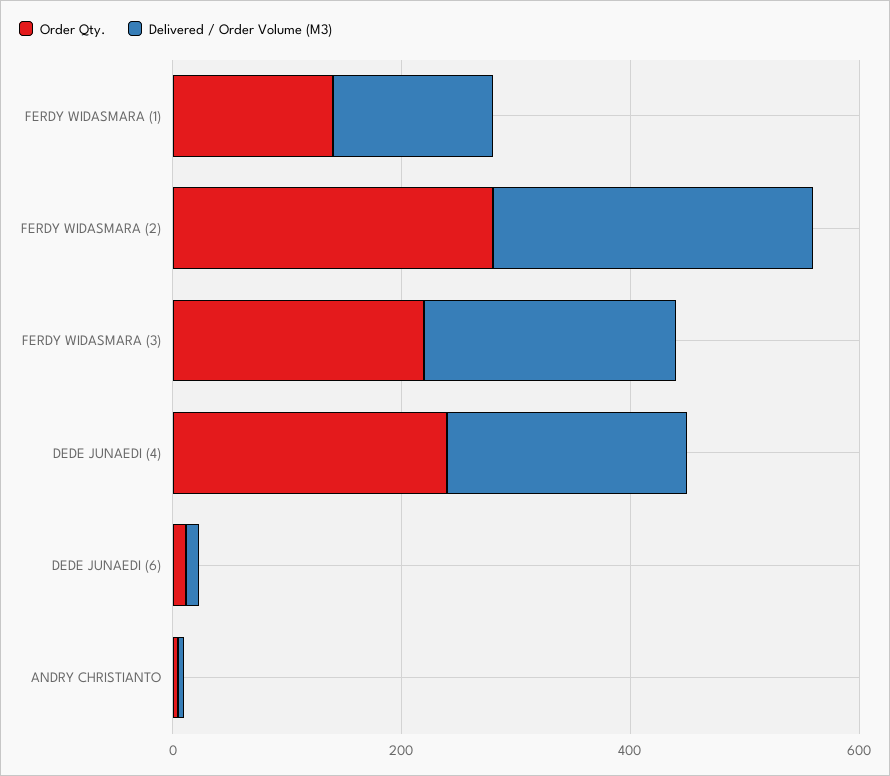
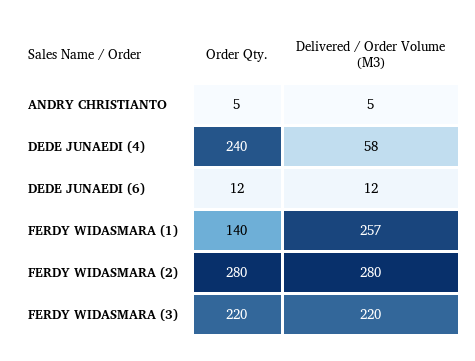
Delivered / Order Volume (M3), FERDY WIDASMARA (1): 150 -> 257
Delivered / Order Volume (M3), DEDE JUNAEDI (4): 200 -> 58

